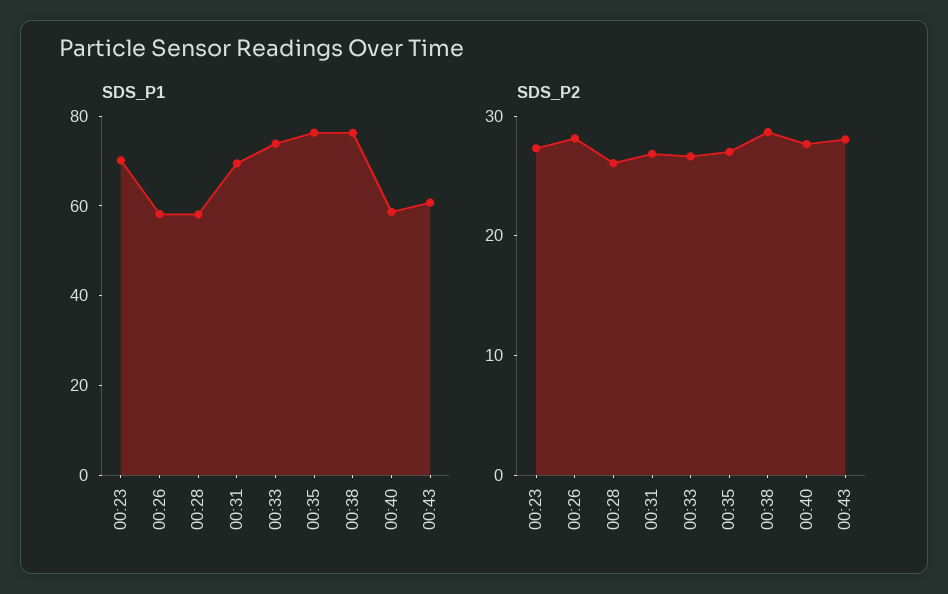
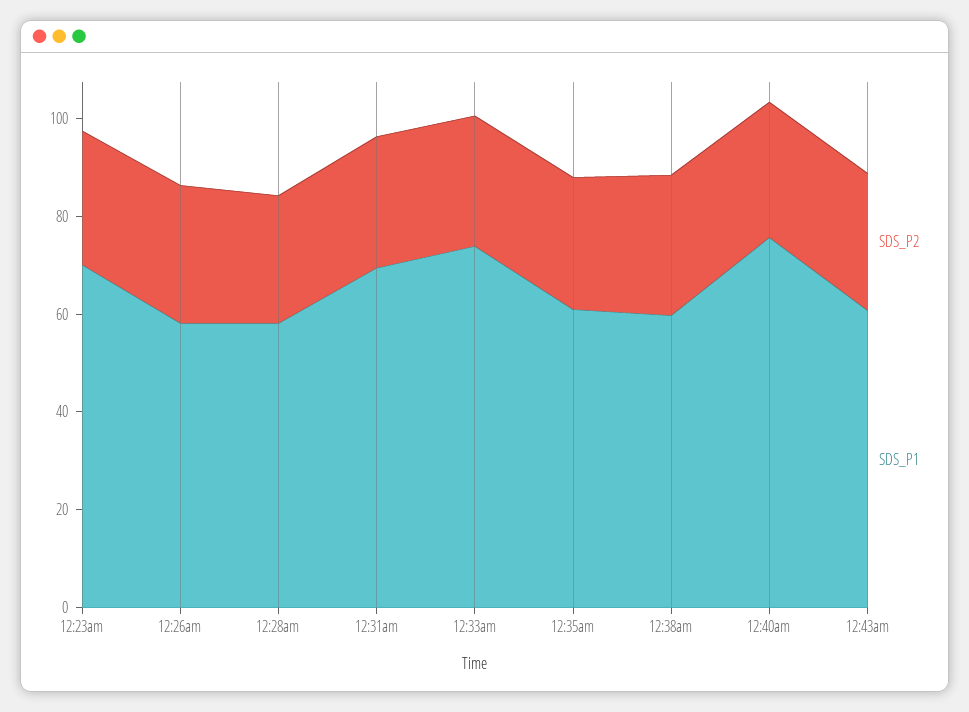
SDS_P1, 00:35: 75 -> 60
SDS_P1, 00:38: 75 -> 60
SDS_P1, 00:40: 60 -> 75

